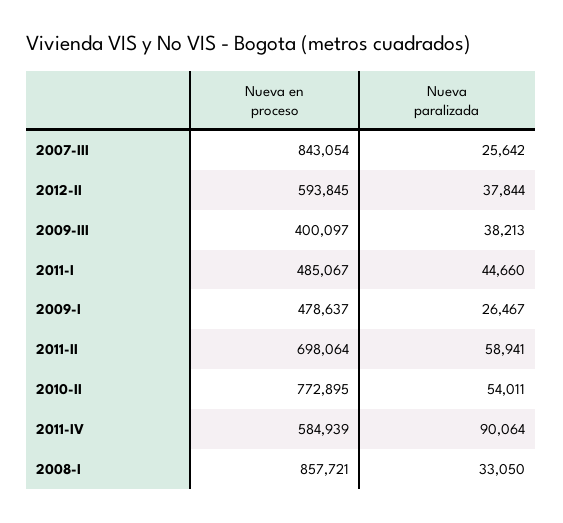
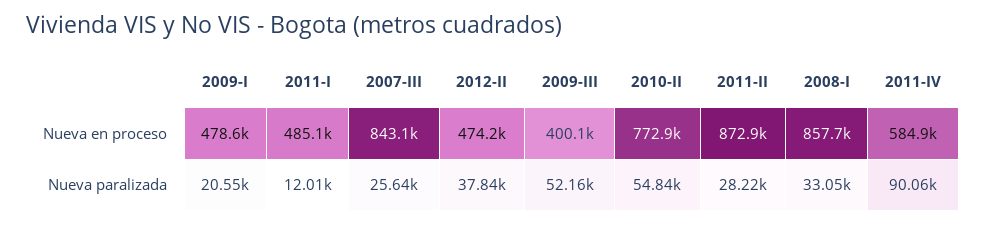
Nueva en proceso, 2012-II: 593845 -> 474200
Nueva paralizada, 2009-III: 38213 -> 52160
Nueva paralizada, 2011-I: 44660 -> 12010
Nueva paralizada, 2009-I: 26467 -> 20550
Nueva en proceso, 2011-II: 698064 -> 872900
Nueva paralizada, 2011-II: 58941 -> 28220
Nueva paralizada, 2010-II: 54011 -> 54840

